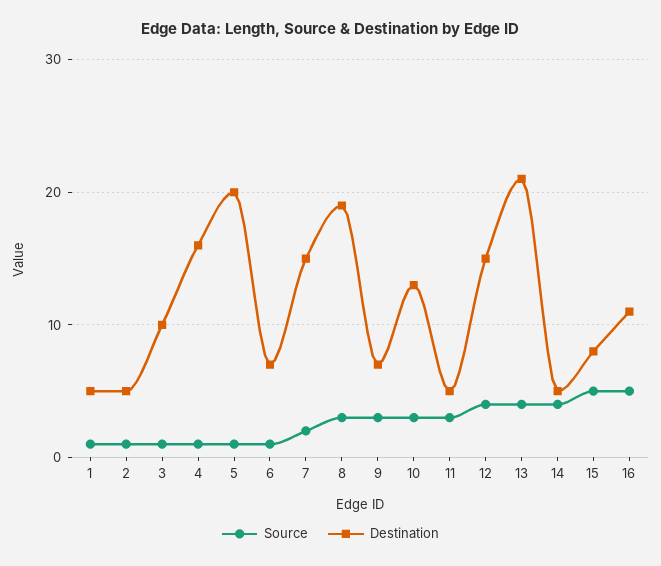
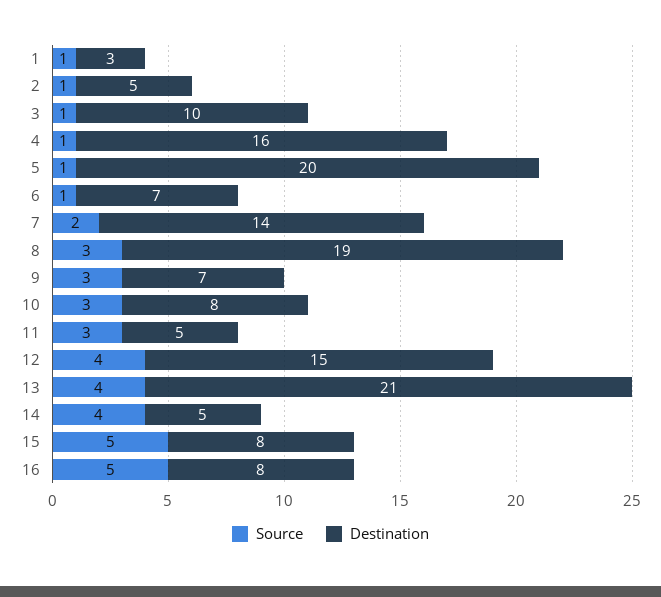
Destination, 1: 5 -> 3
Destination, 7: 15 -> 14
Destination, 10: 13 -> 8
Destination, 16: 11 -> 8

